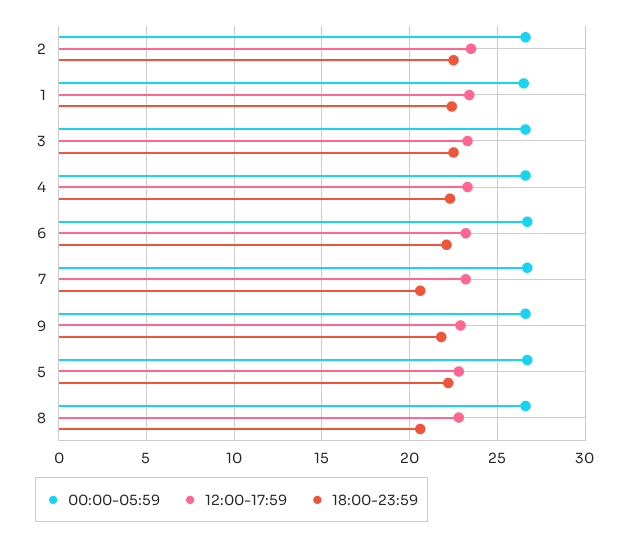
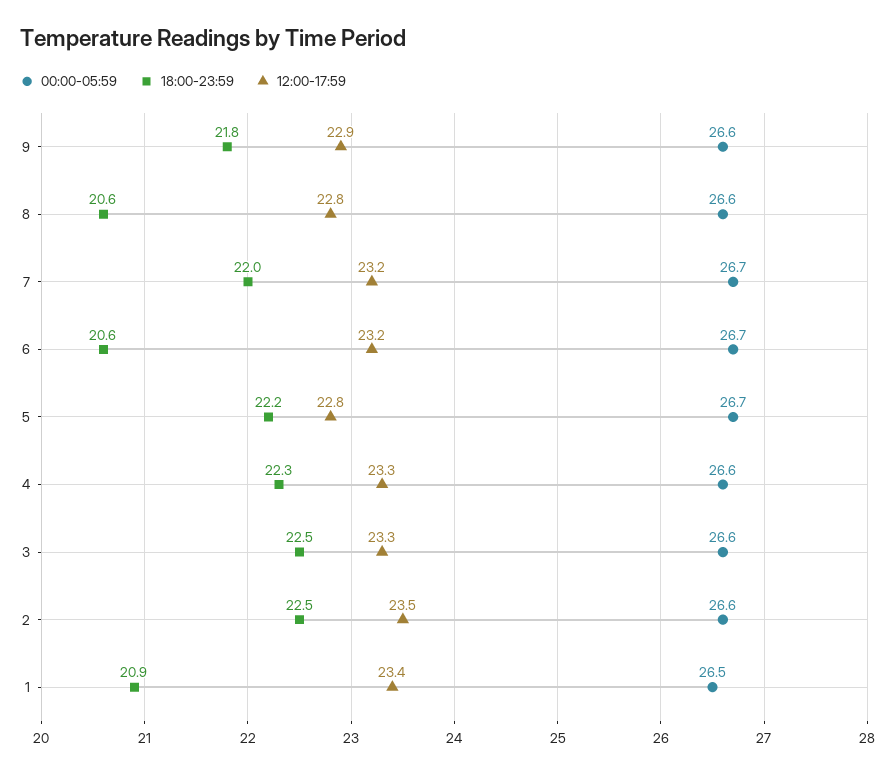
18:00-23:59, 1: 22.5 -> 20.9
18:00-23:59, 6: 22 -> 20.6
18:00-23:59, 7: 20.5 -> 22

